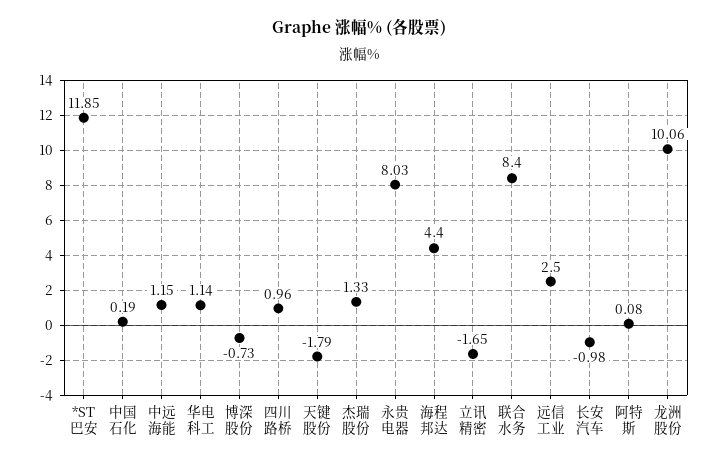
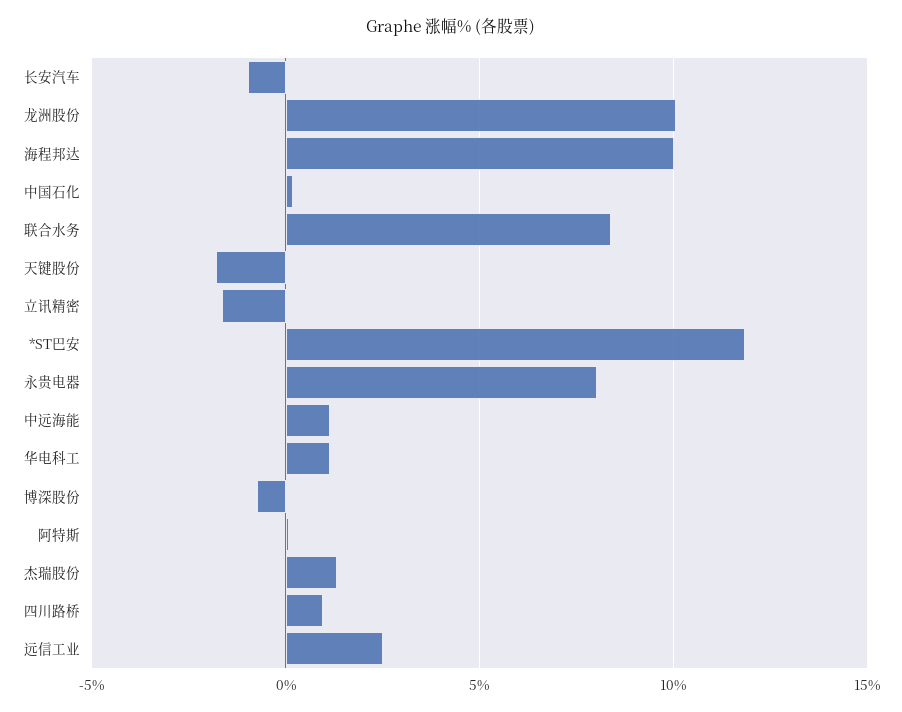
海程邦达: 4.4 -> 10

